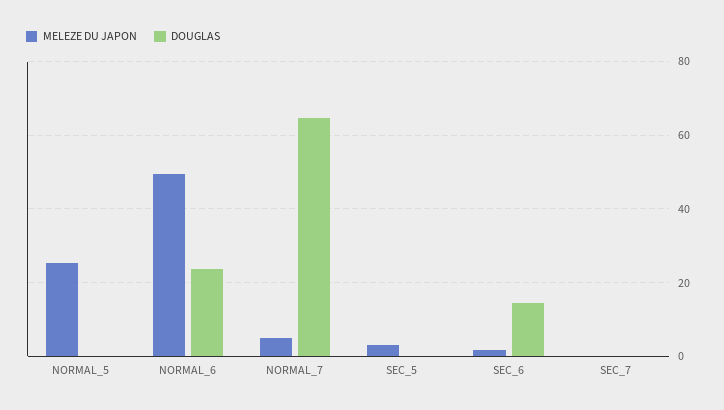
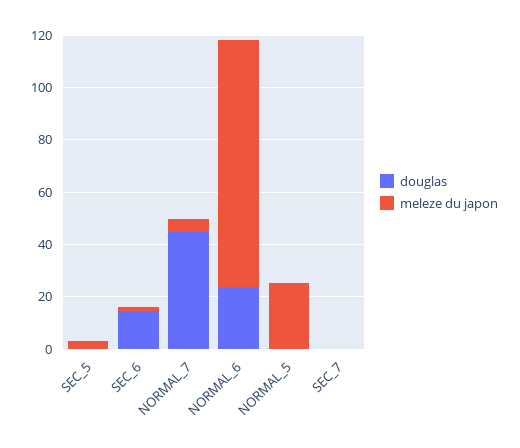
MELEZE DU JAPON, NORMAL_6: 50 -> 95
DOUGLAS, NORMAL_7: 64 -> 45

